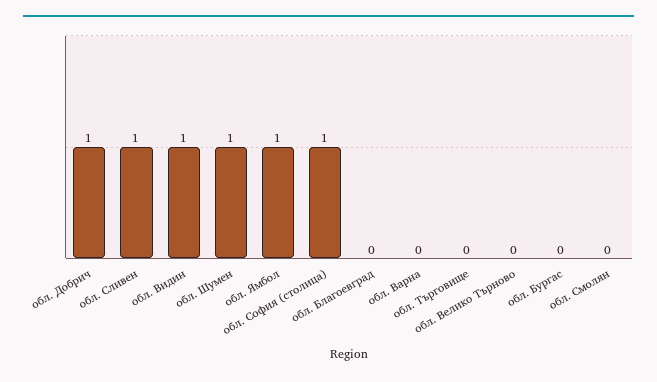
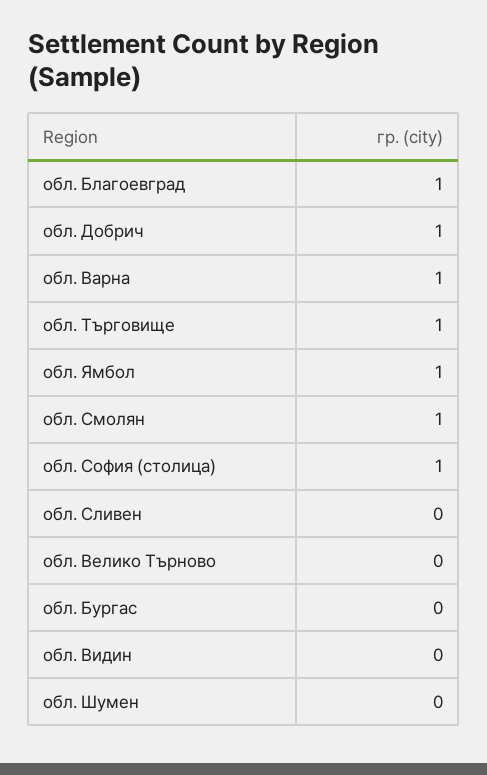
обл. Сливен: 1 -> 0
обл. Видин: 1 -> 0
обл. Шумен: 1 -> 0
обл. Благоевград: 0 -> 1
обл. Варна: 0 -> 1
обл. Търговище: 0 -> 1
обл. Смолян: 0 -> 1

